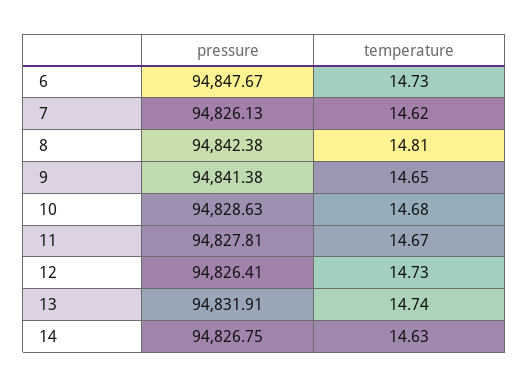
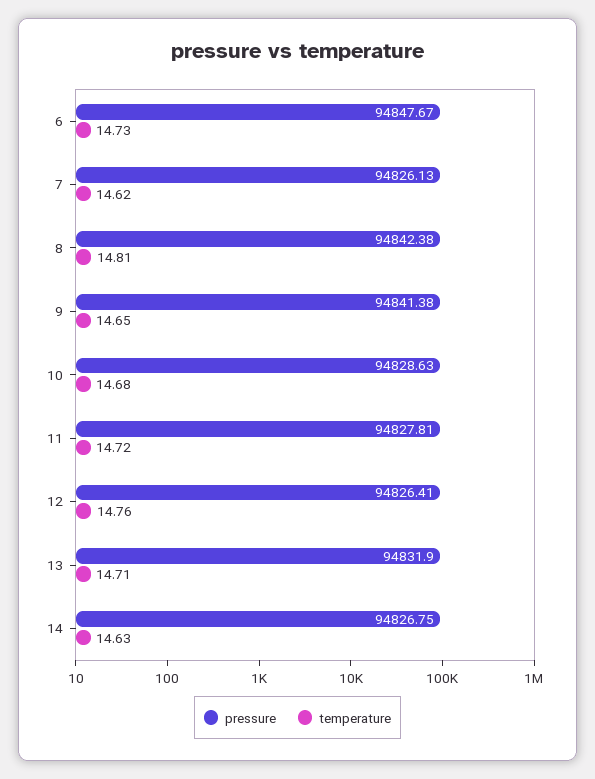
temperature, 11: 14.67 -> 14.72
temperature, 12: 14.73 -> 14.76
pressure, 13: 94831.91 -> 94831.9
temperature, 13: 14.74 -> 14.71

